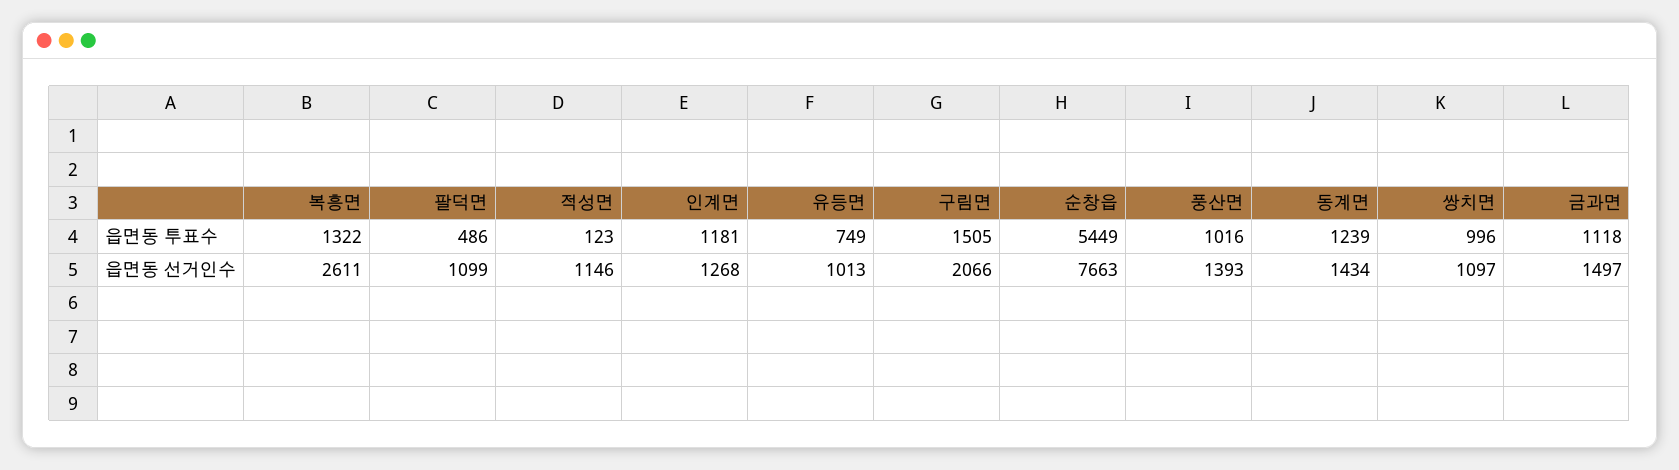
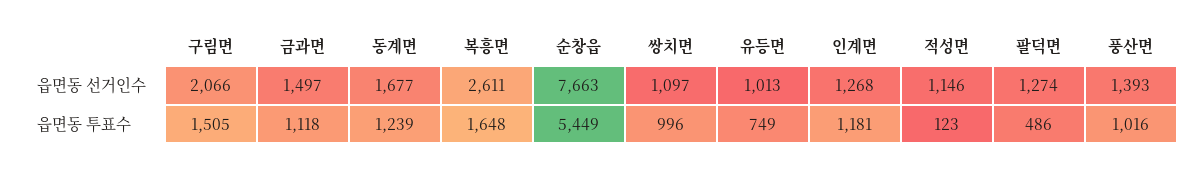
복흥면, 읍면동 투표수: 1322 -> 1648
팔덕면, 읍면동 선거인수: 1099 -> 1274
동계면, 읍면동 선거인수: 1434 -> 1677

